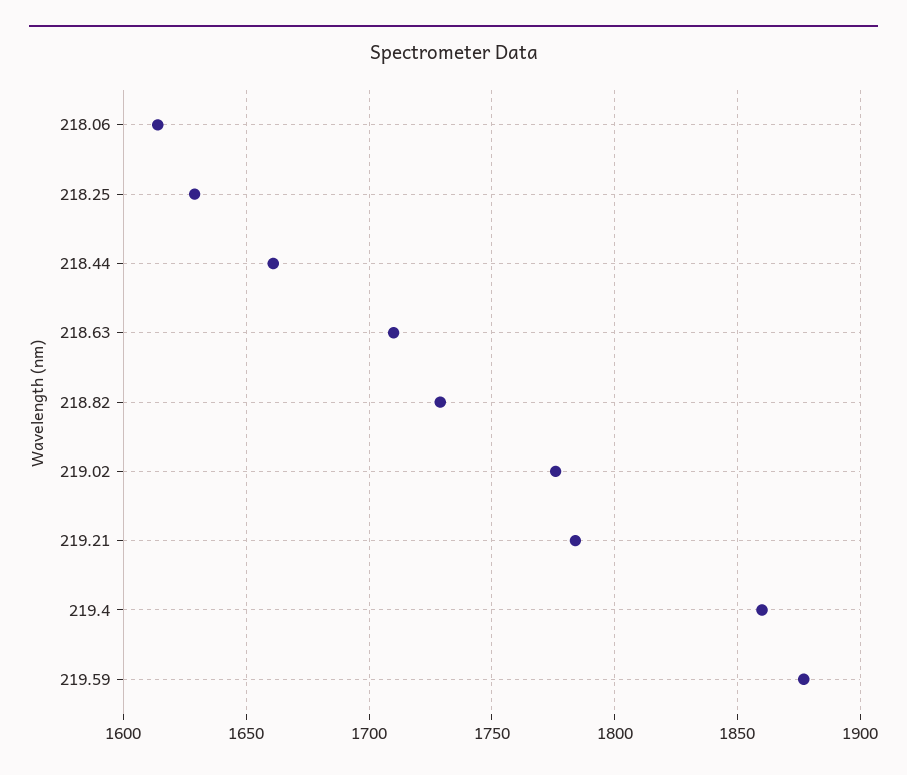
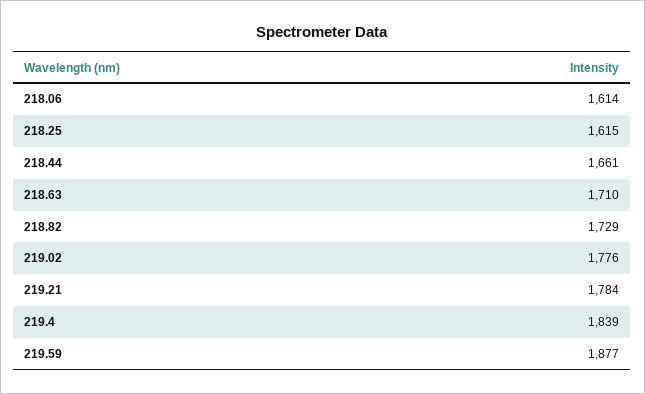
218.25: 1630 -> 1615
219.4: 1860 -> 1839

